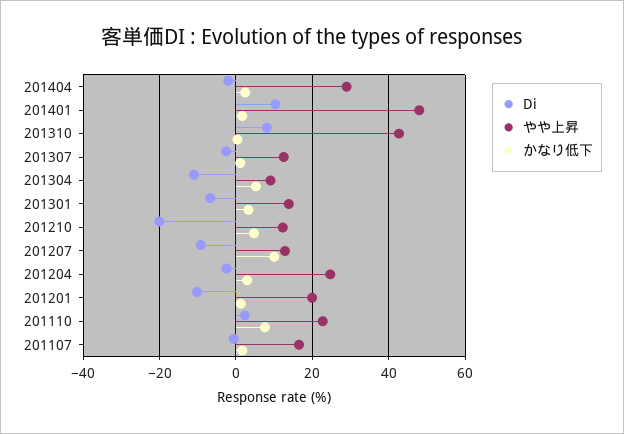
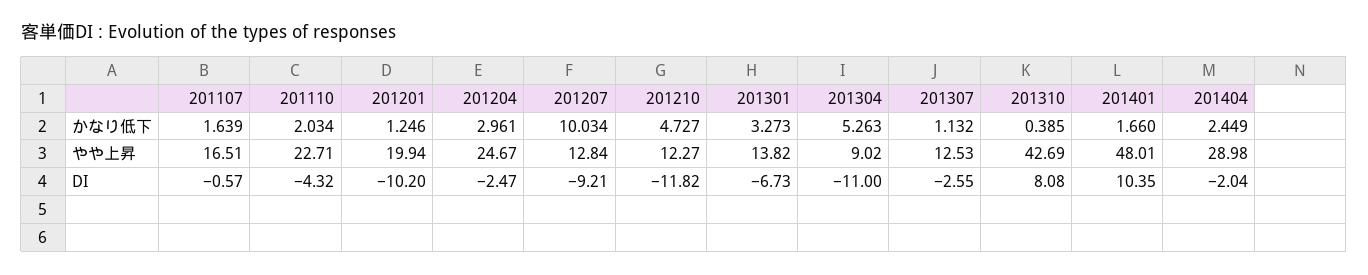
Di, 201210: -20 -> -11.82
Di, 201110: 2 -> -4.32
かなり低下, 201110: 8 -> 2.034

